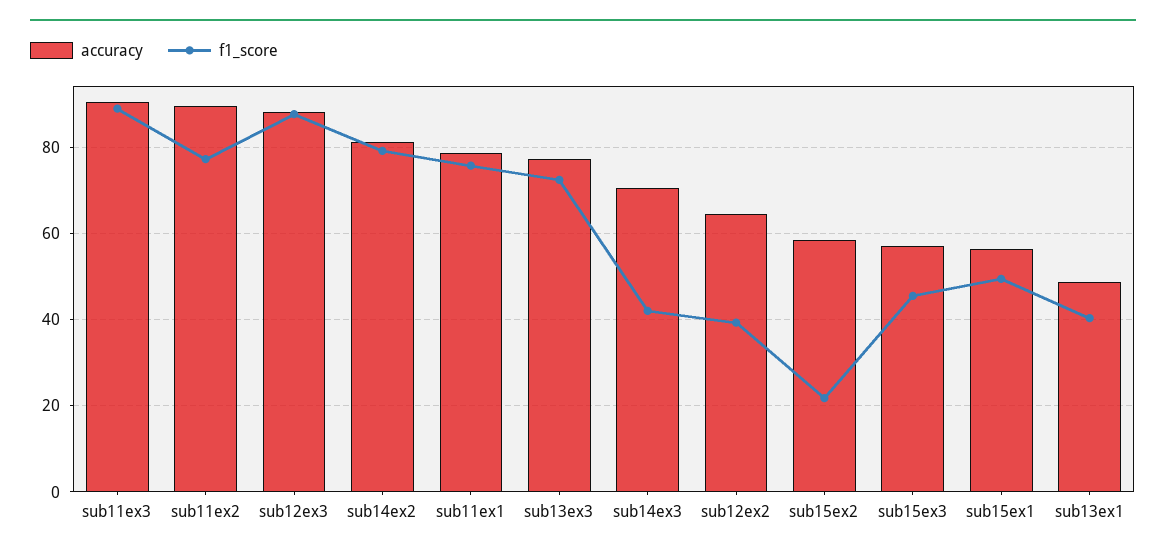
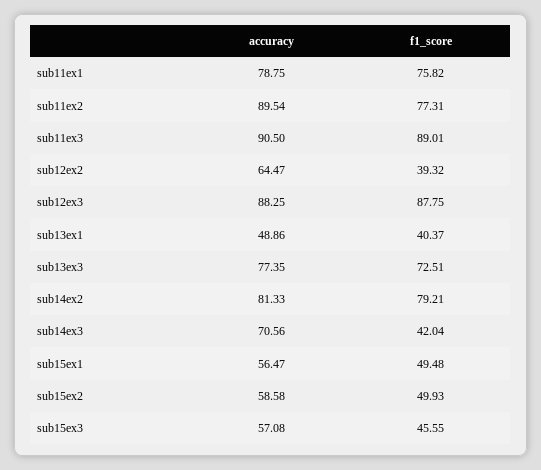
f1_score, sub15ex2: 22 -> 49.93

